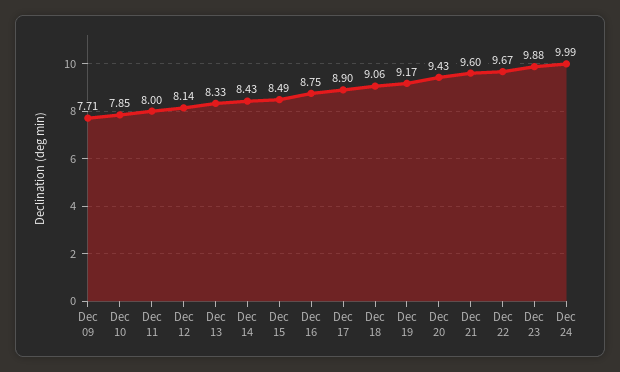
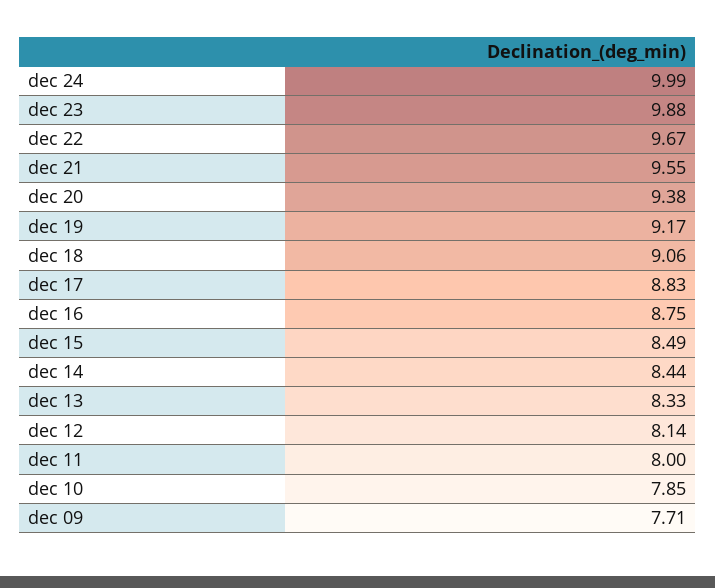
Dec 14: 8.43 -> 8.44
Dec 17: 8.9 -> 8.83
Dec 20: 9.43 -> 9.38
Dec 21: 9.6 -> 9.55

